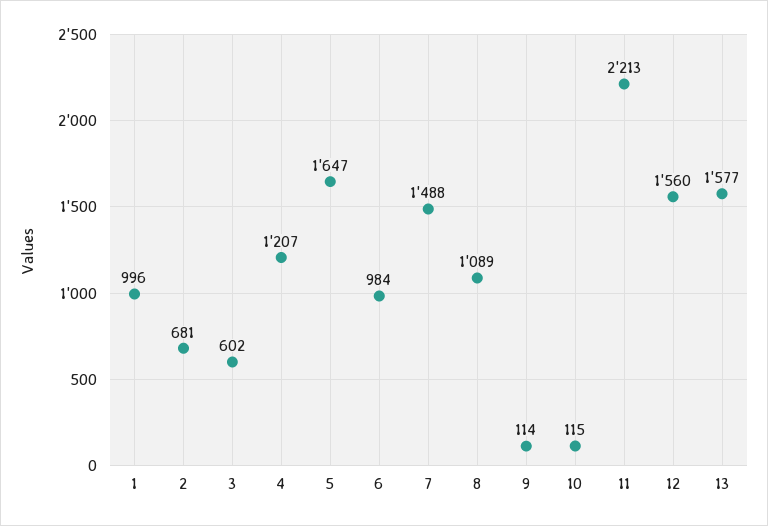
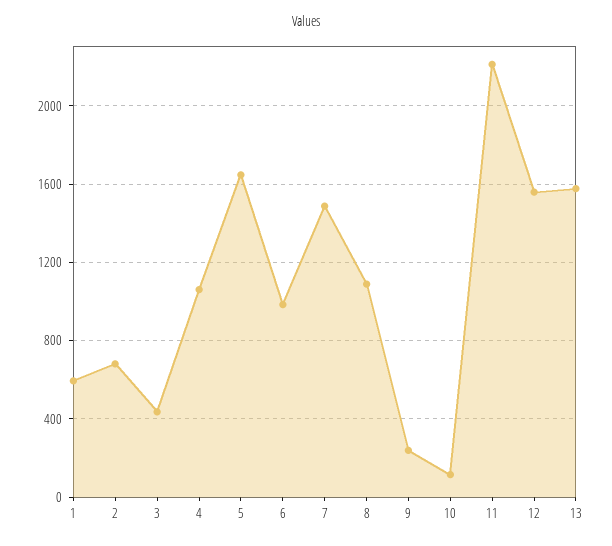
1: 996 -> 600
3: 602 -> 450
4: 1207 -> 1050
9: 114 -> 250

